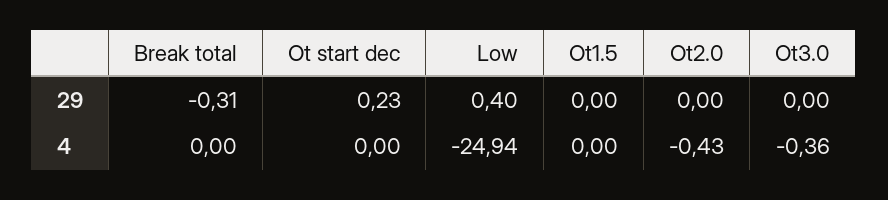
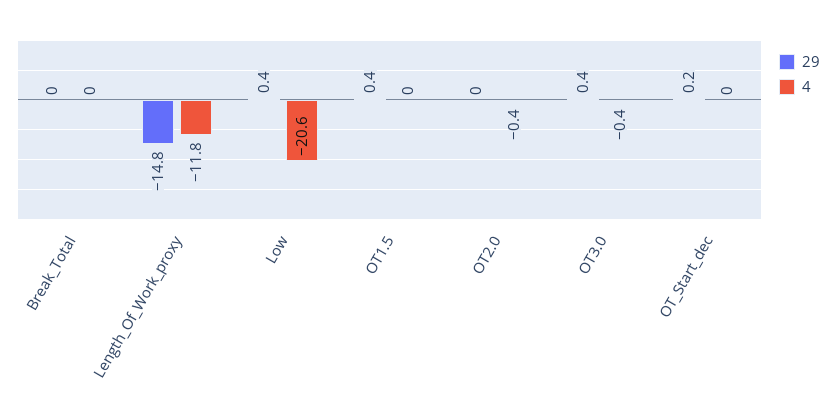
29, Break total: -0.31 -> 0
29, Ot1.5: 0 -> 0.4
29, Ot3.0: 0 -> 0.4
4, Low: -24.94 -> -20.6
29, Length_Of_Work_proxy: none -> -14.8
4, Length_Of_Work_proxy: none -> -11.8

